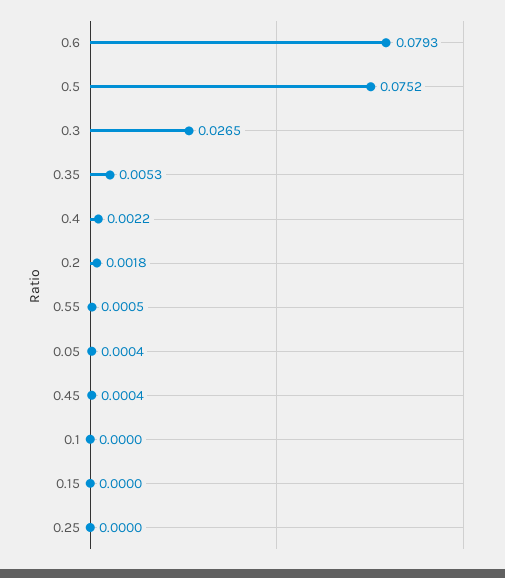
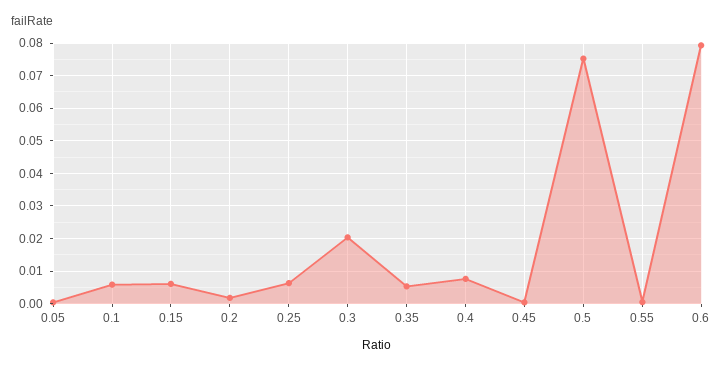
0.3: 0.0265 -> 0.02
0.4: 0.0022 -> 0.008
0.1: 0 -> 0.006
0.15: 0 -> 0.006
0.25: 0 -> 0.006

